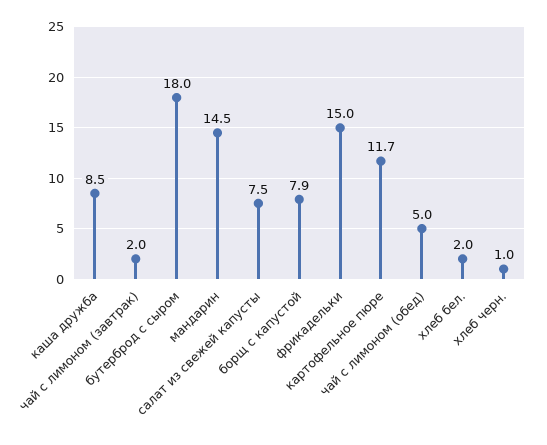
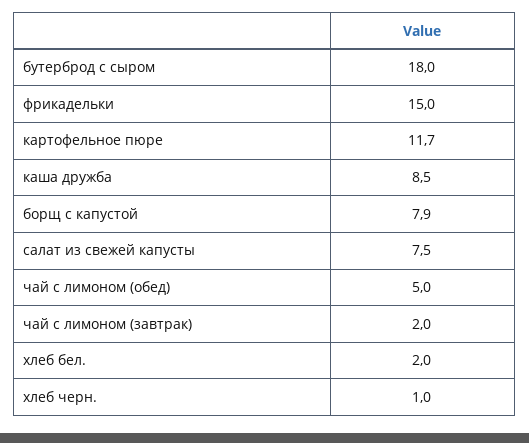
мандарин: 14.5 -> none

